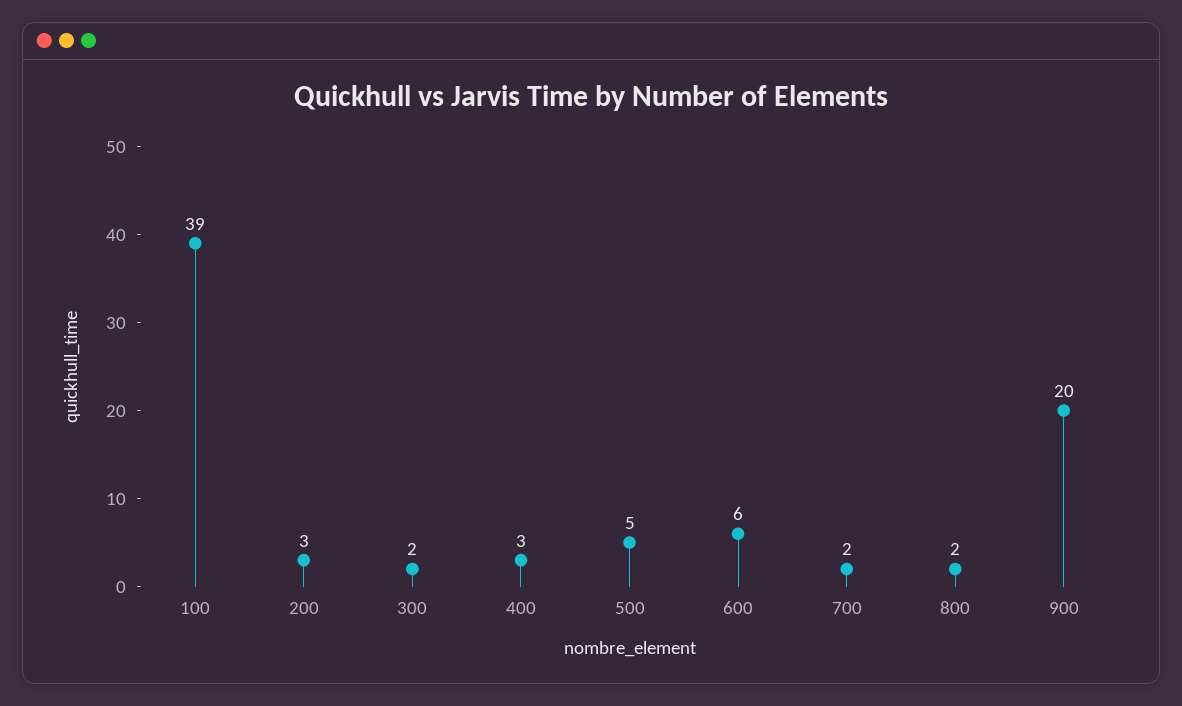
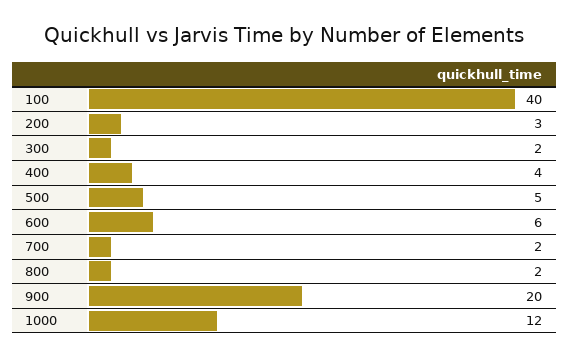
100: 39 -> 40
400: 3 -> 4
1000: none -> 12

